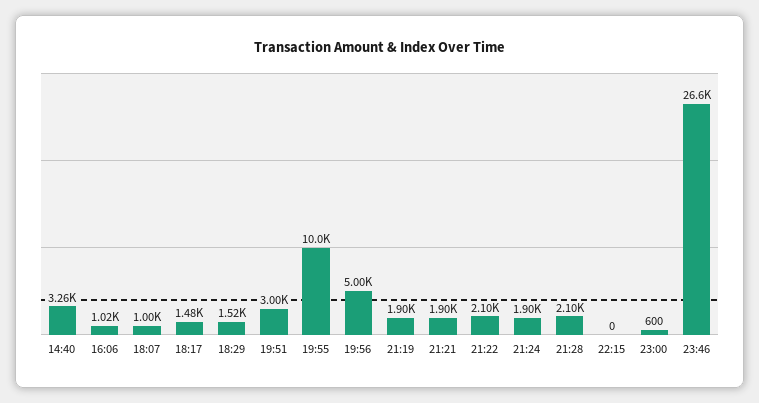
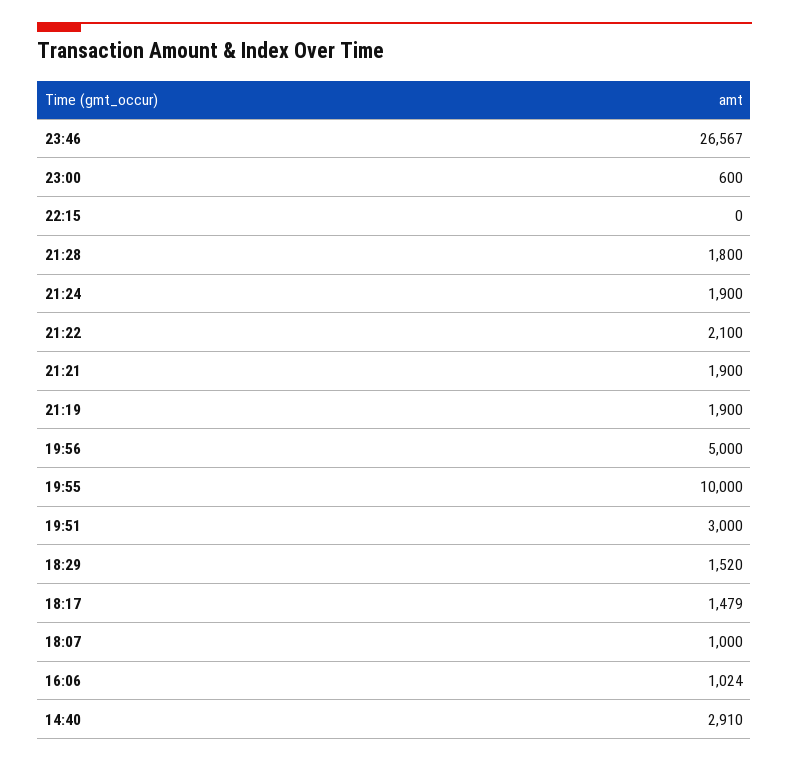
14:40: 3260 -> 2910
21:28: 2100 -> 1800

